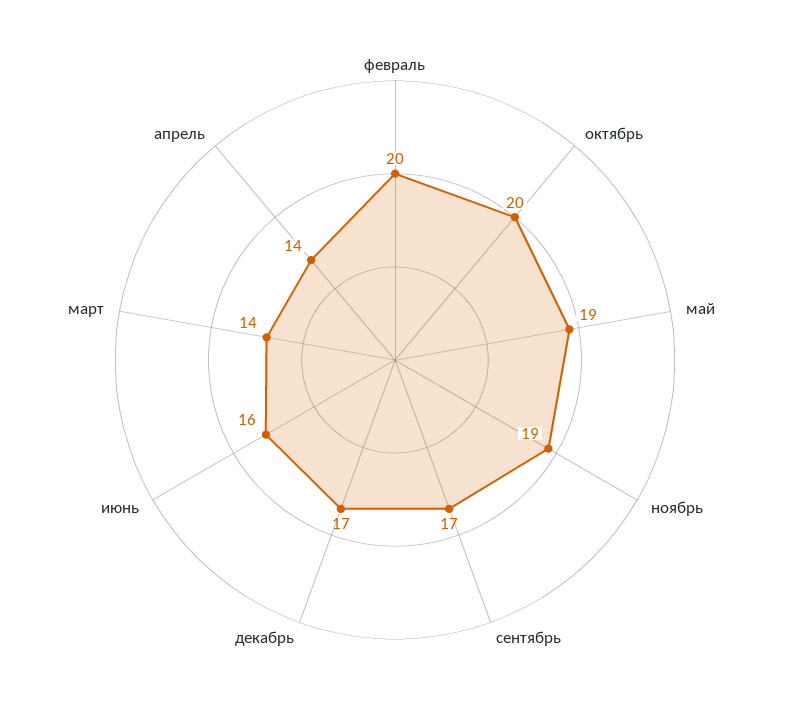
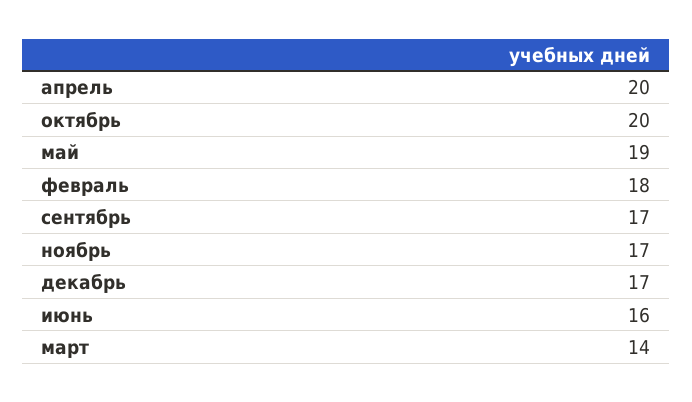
февраль: 20 -> 18
ноябрь: 19 -> 17
апрель: 14 -> 20

